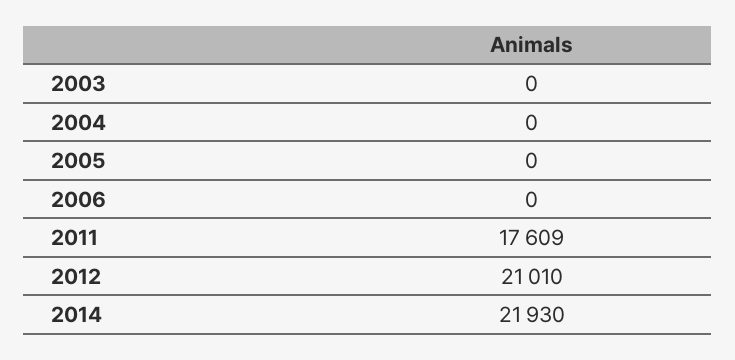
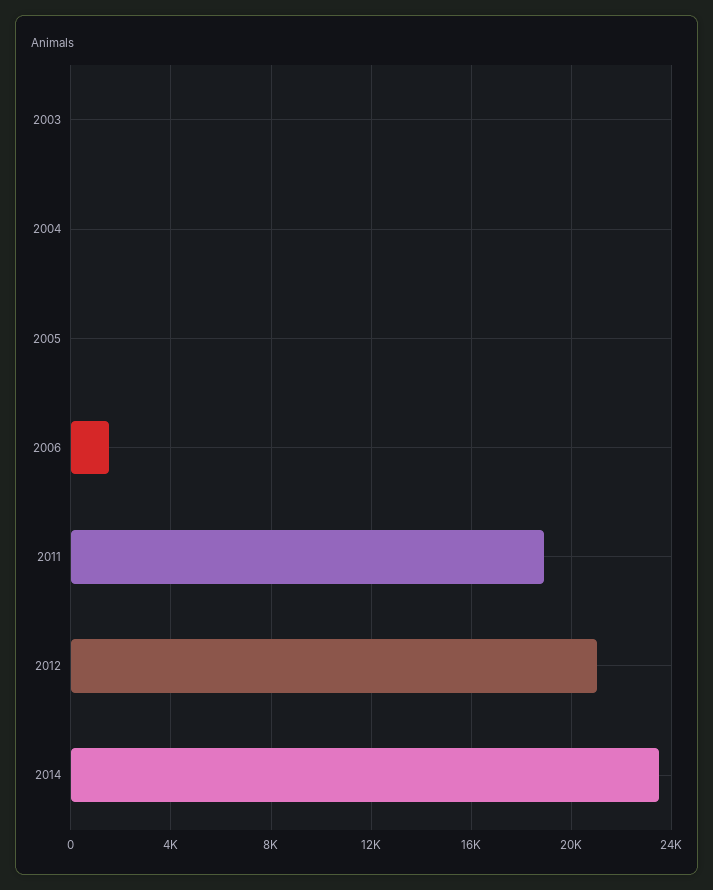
2006: 0 -> 1500
2011: 17609 -> 19000
2014: 21930 -> 23500

